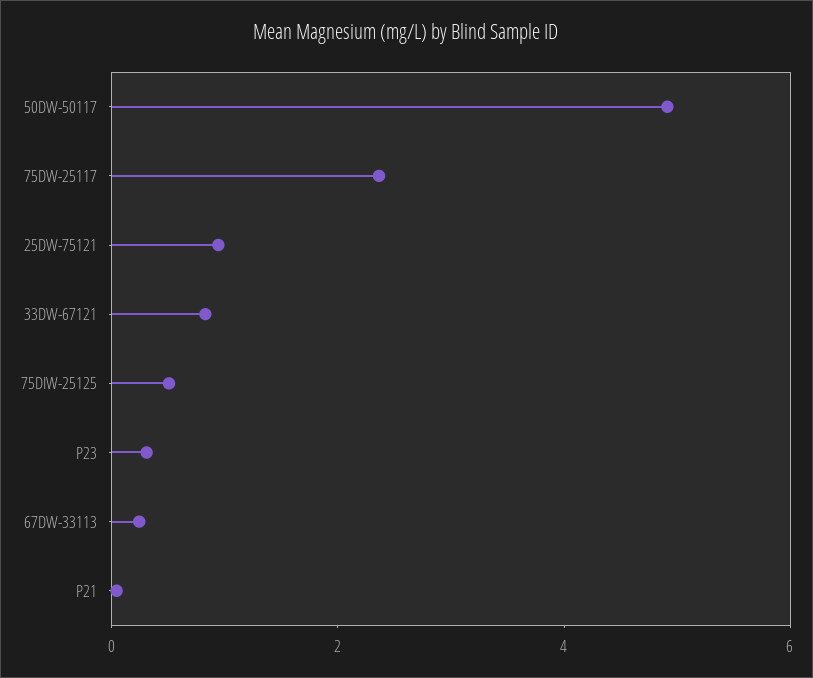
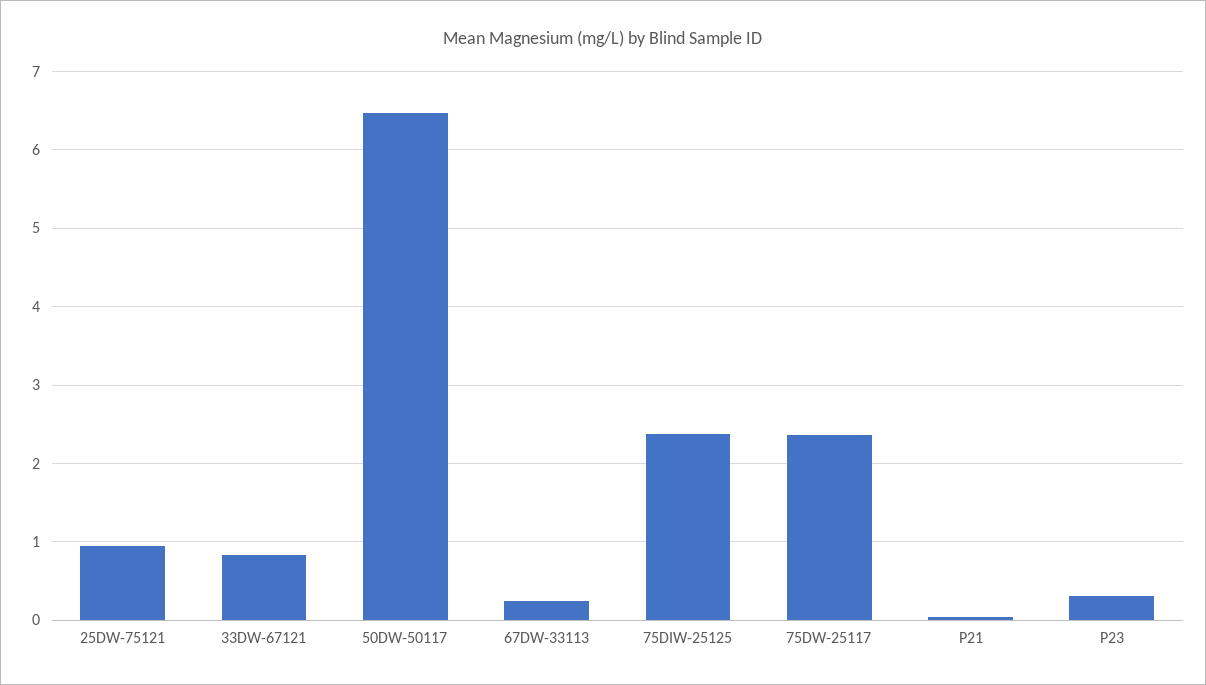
50DW-50117: 5 -> 6.5
75DIW-25125: 0.5 -> 2.4

